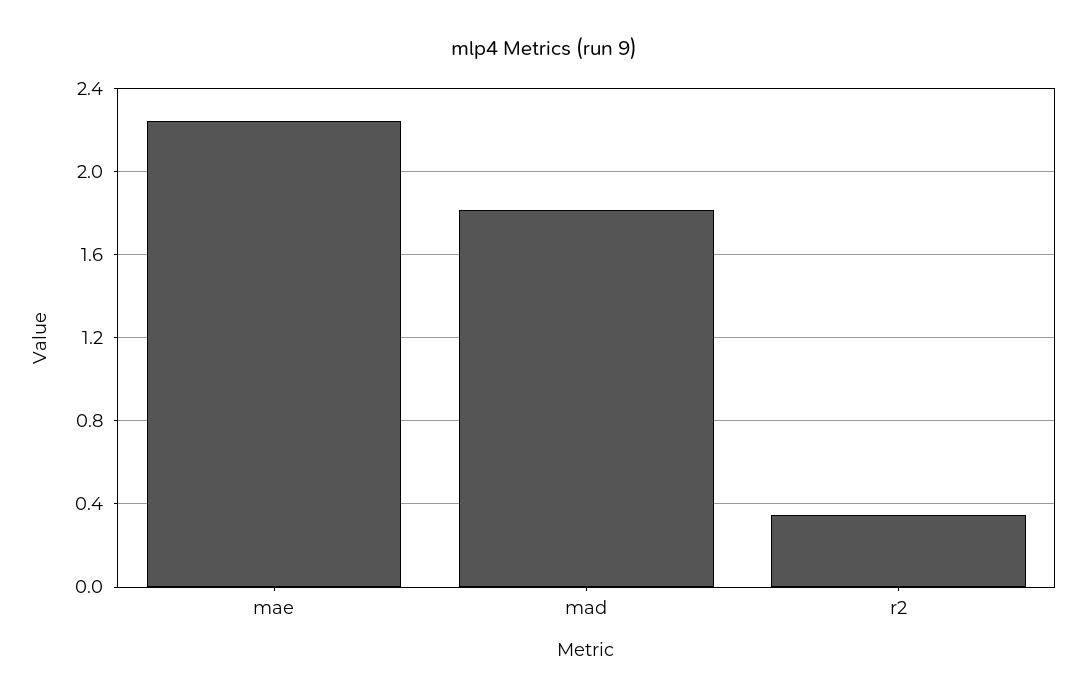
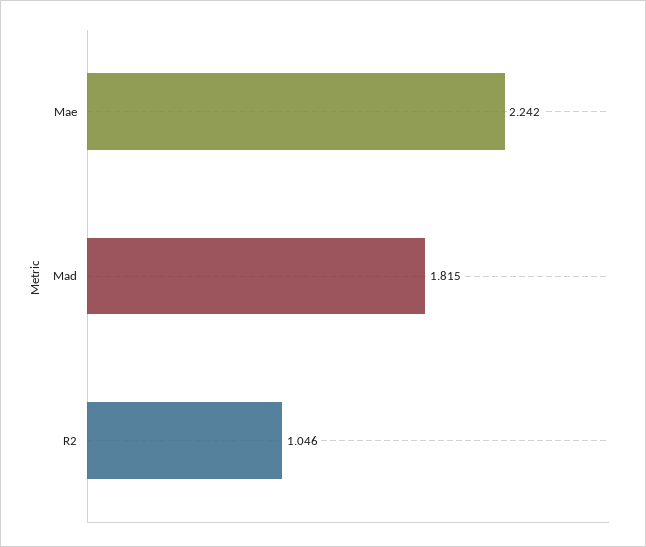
r2: 0.35 -> 1.046

